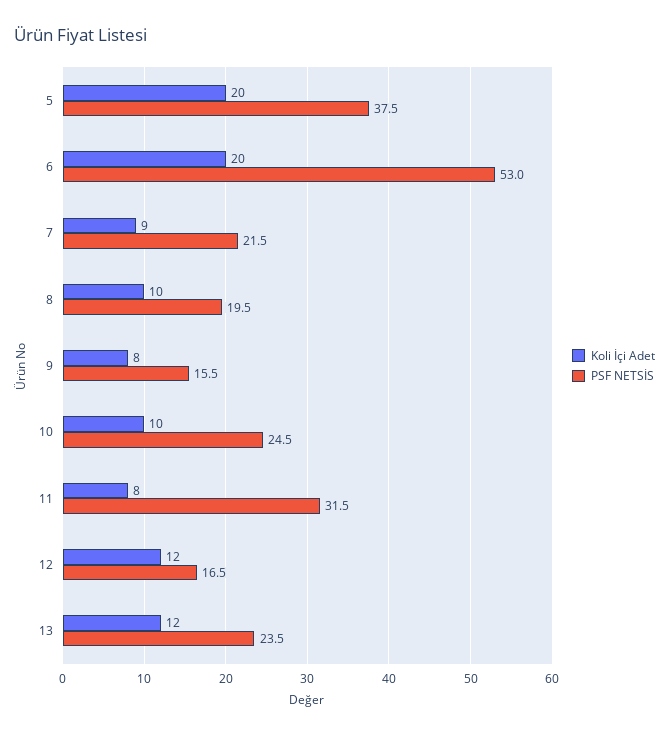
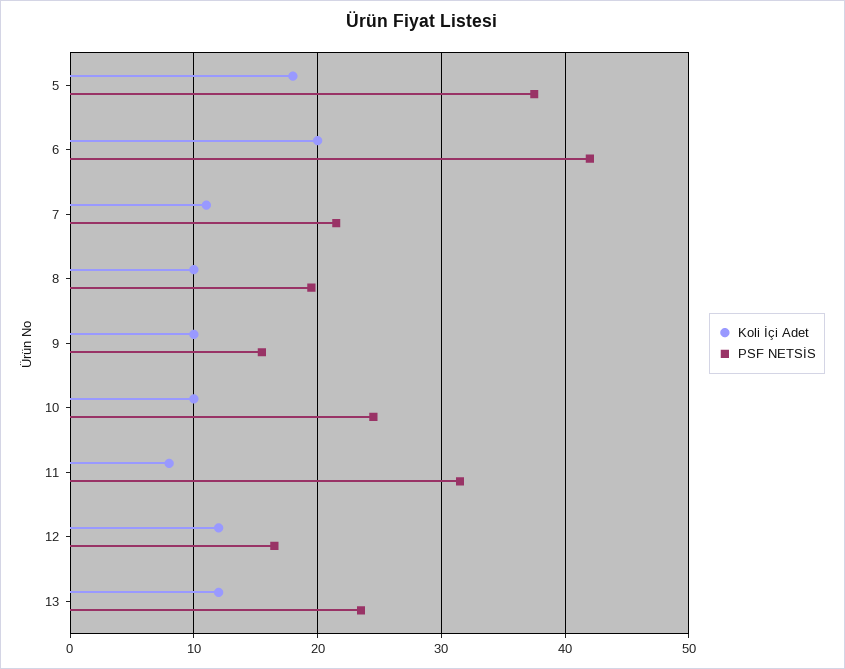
Koli İçi Adet, 5: 20 -> 18
PSF NETSİS, 6: 53 -> 42
Koli İçi Adet, 7: 9 -> 11
Koli İçi Adet, 9: 8 -> 10

